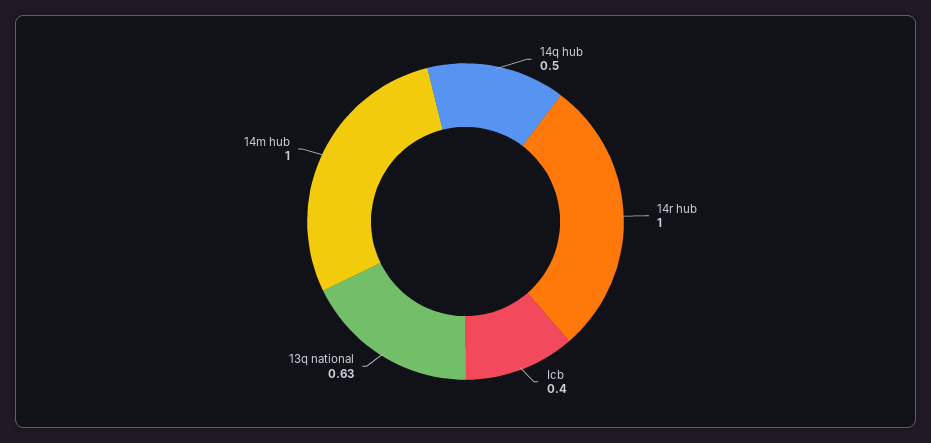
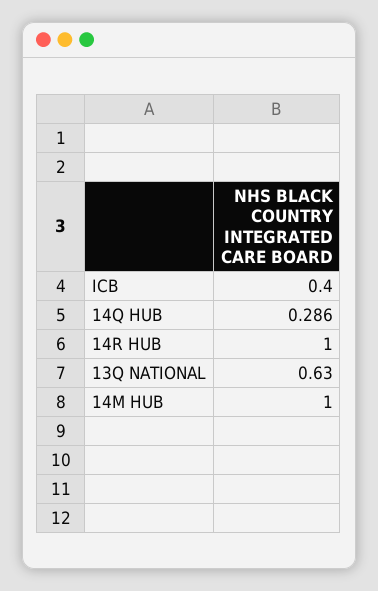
14q hub: 0.5 -> 0.286

